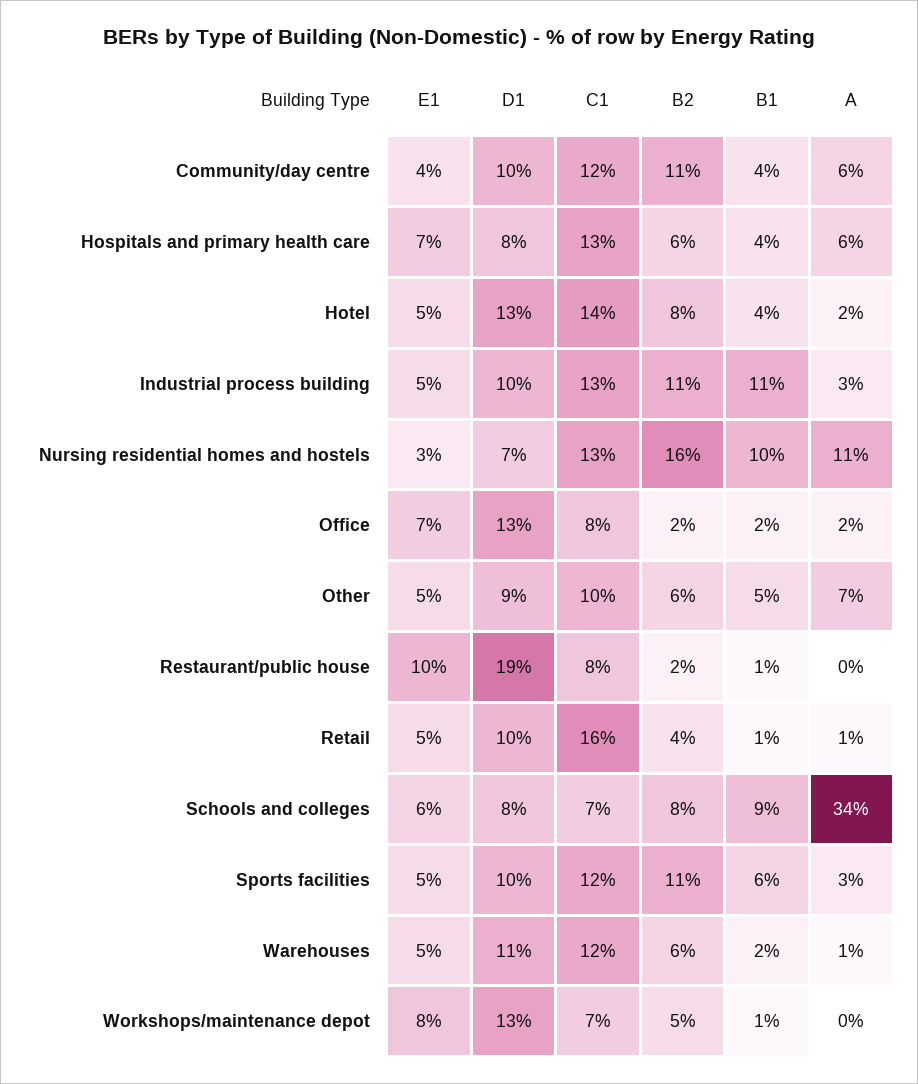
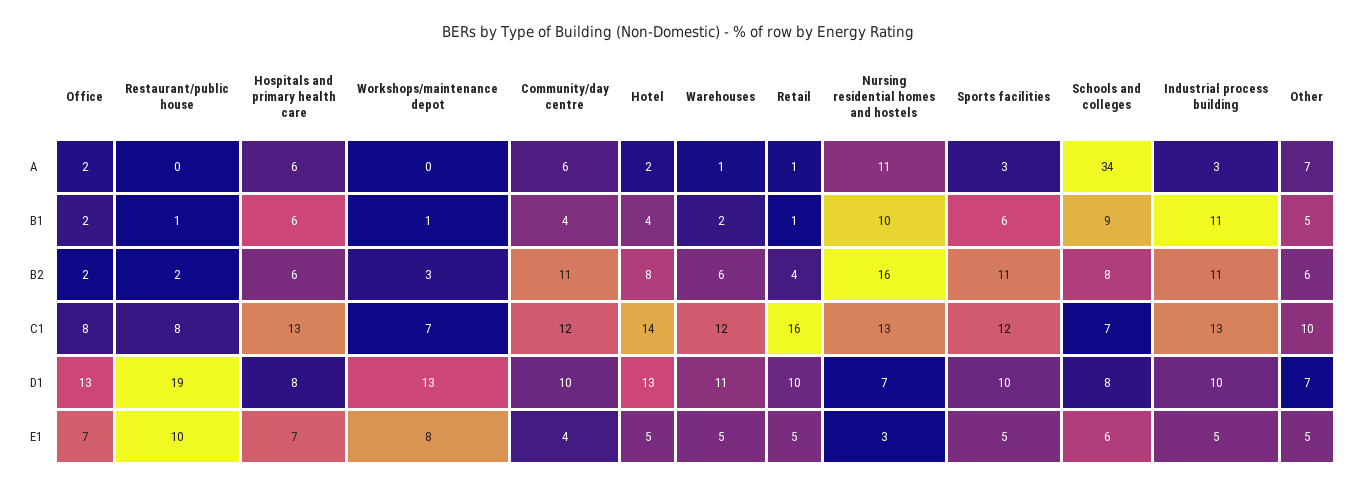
B1, Hospitals and primary health care: 4 -> 6
D1, Other: 9 -> 7
B2, Workshops/maintenance depot: 5 -> 3

